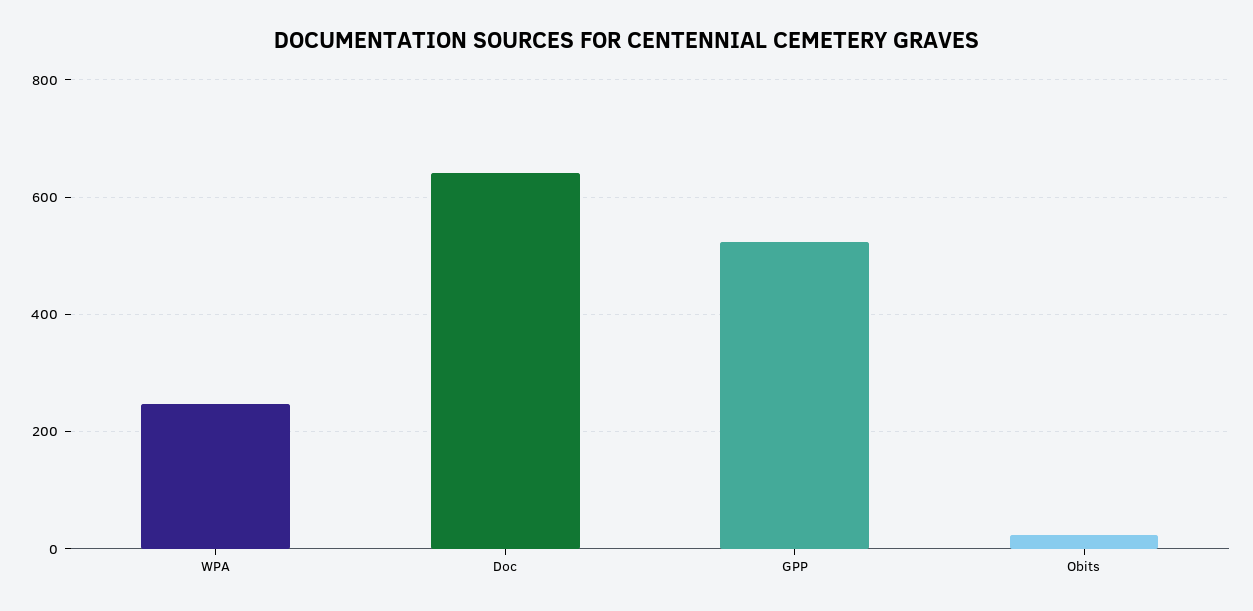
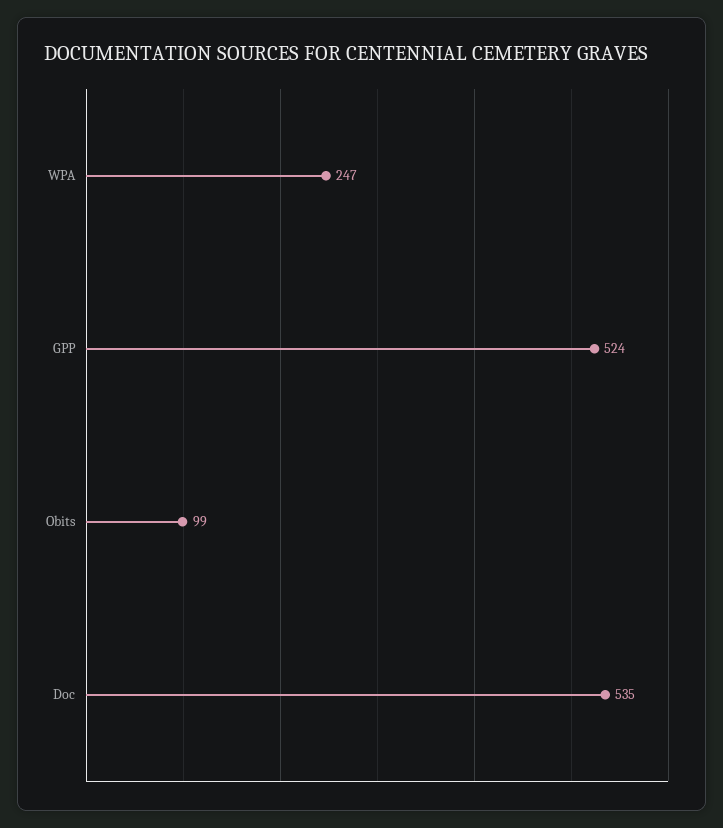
Doc: 640 -> 535
Obits: 20 -> 99

